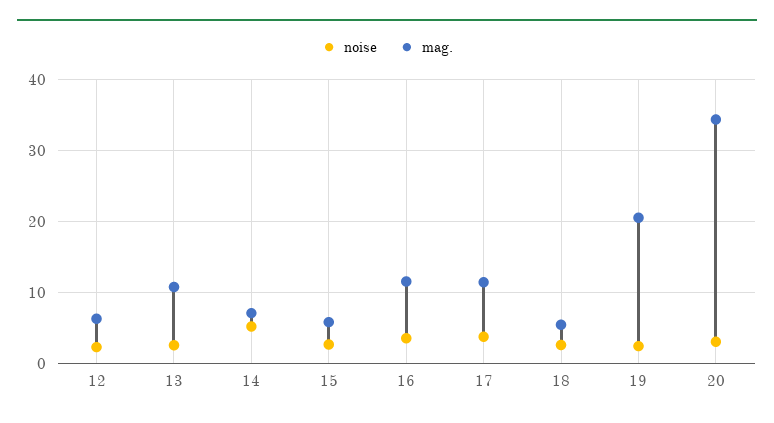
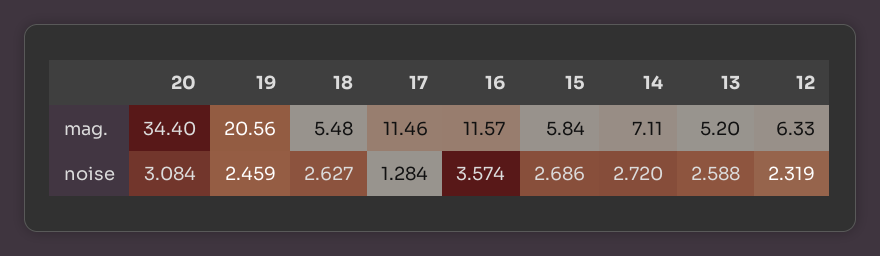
mag., 13: 11 -> 5.2
noise, 14: 5 -> 2.72
noise, 17: 4 -> 1.284

